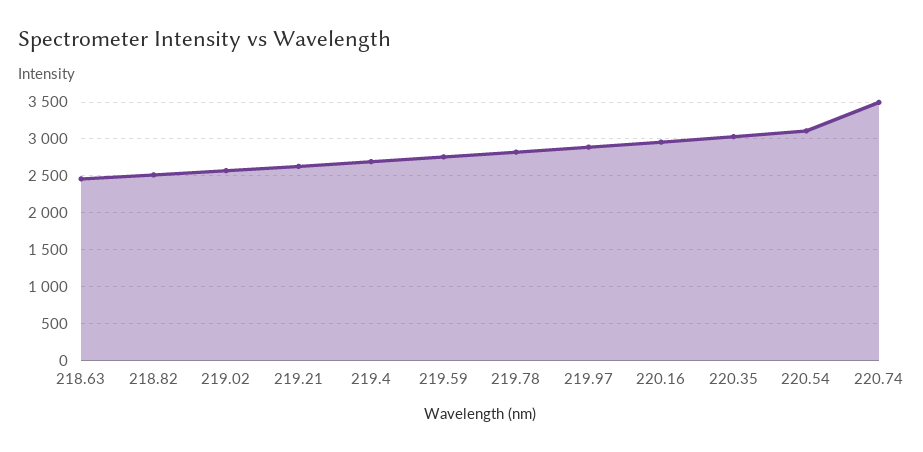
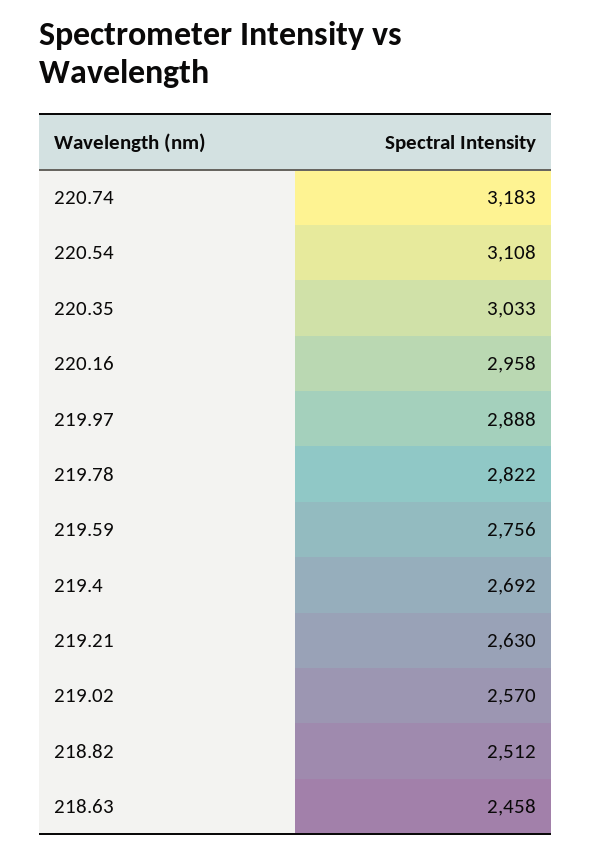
220.74: 3500 -> 3183

